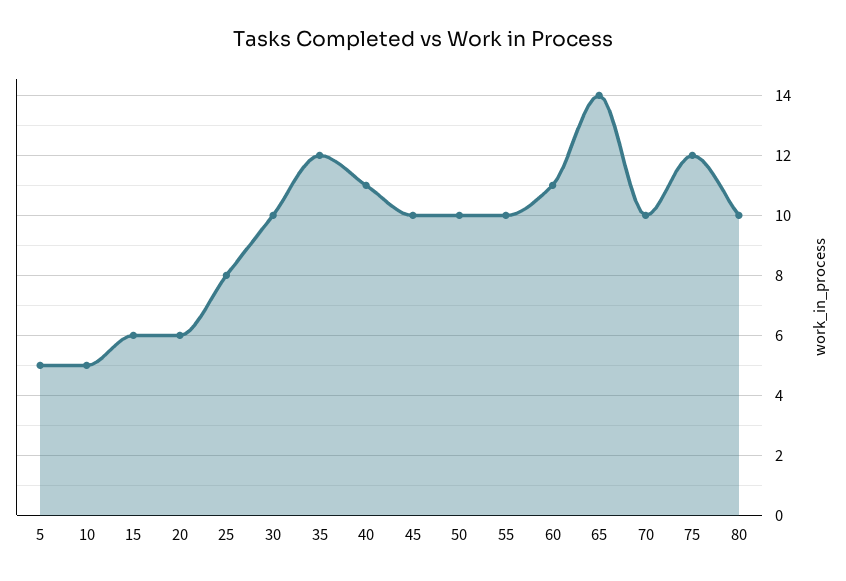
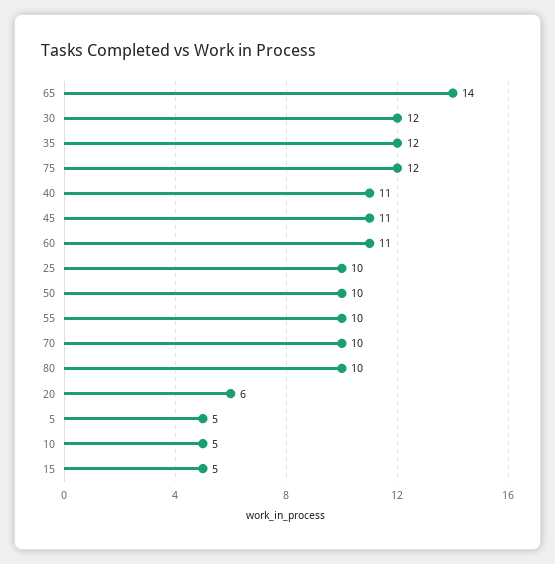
15: 6 -> 5
25: 8 -> 10
30: 10 -> 12
45: 10 -> 11

